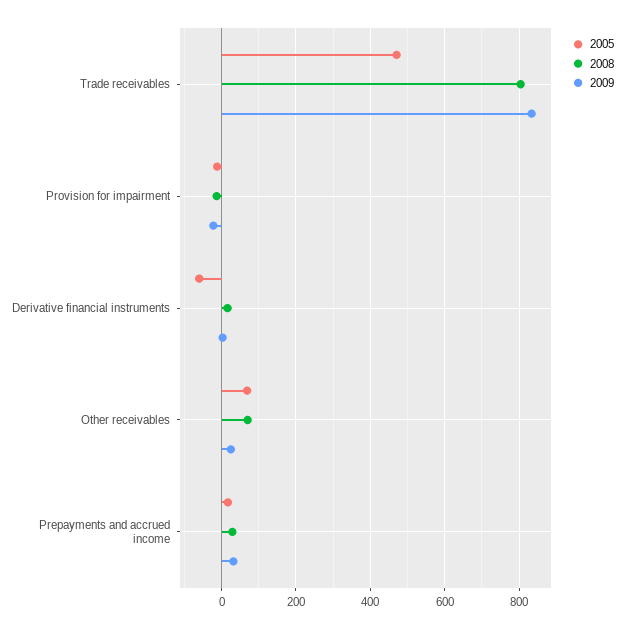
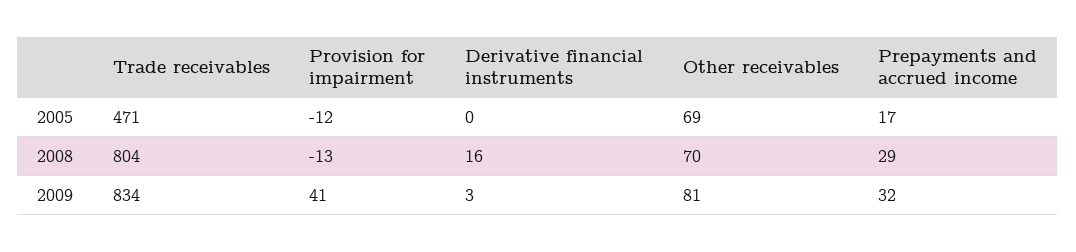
2009, Provision for impairment: -20 -> 41
2005, Derivative financial instruments: -60 -> 0
2009, Other receivables: 20 -> 81

